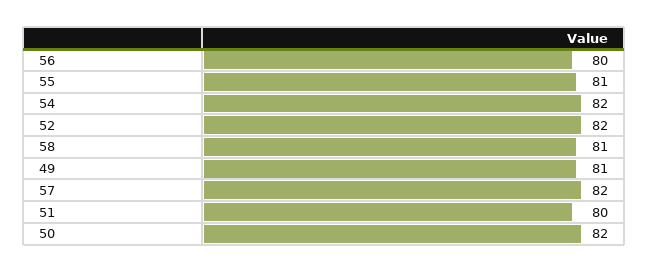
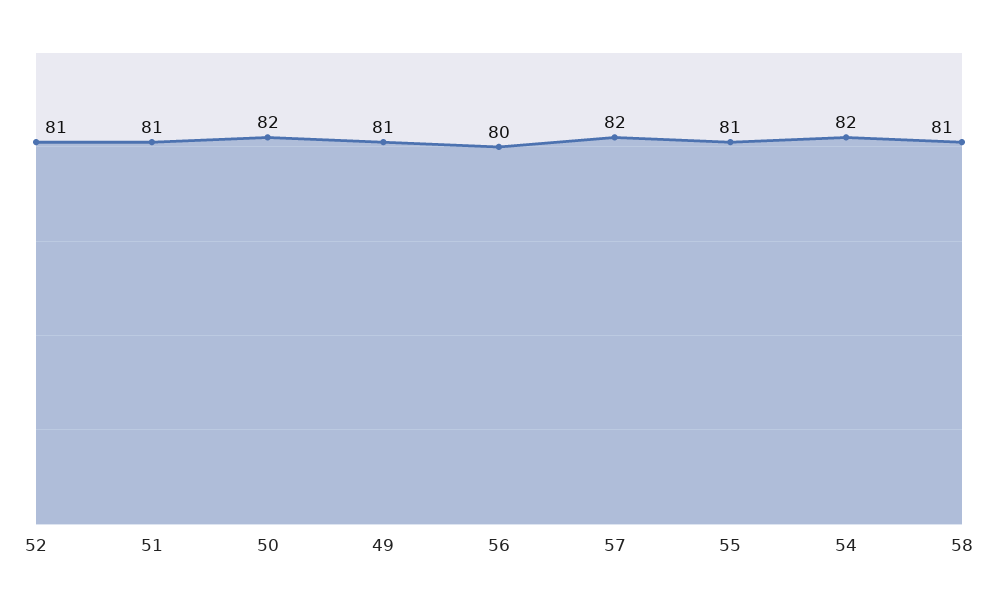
52: 82 -> 81
51: 80 -> 81

